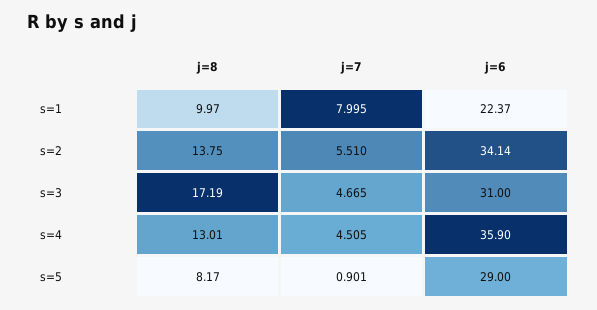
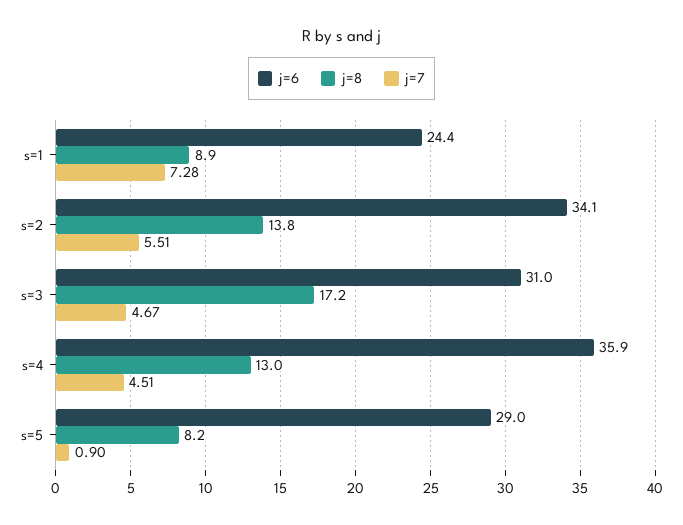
j=8, s=1: 9.97 -> 8.9
j=7, s=1: 7.995 -> 7.28
j=6, s=1: 22.37 -> 24.4

